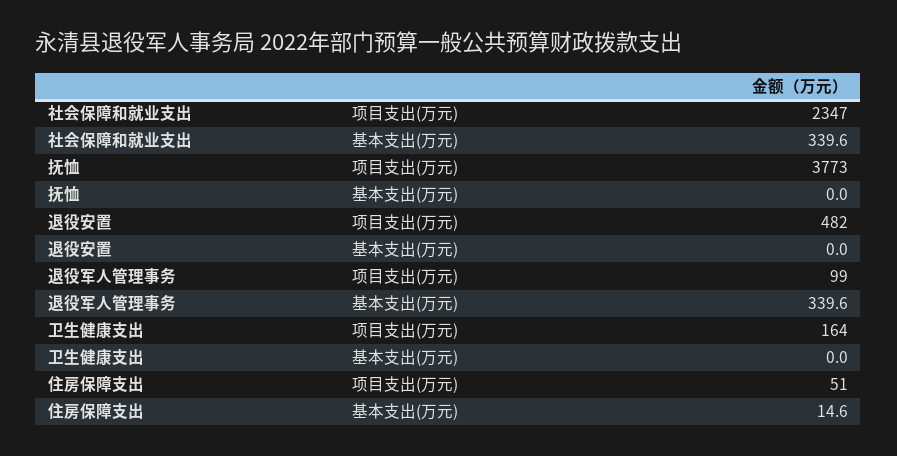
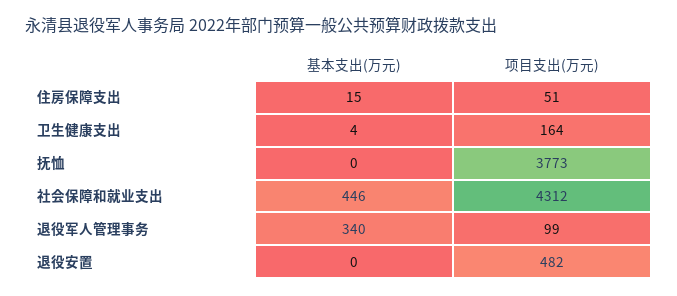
社会保障和就业支出, 项目支出(万元): 2347 -> 4312
社会保障和就业支出, 基本支出(万元): 339.6 -> 446
卫生健康支出, 基本支出(万元): 0 -> 4

